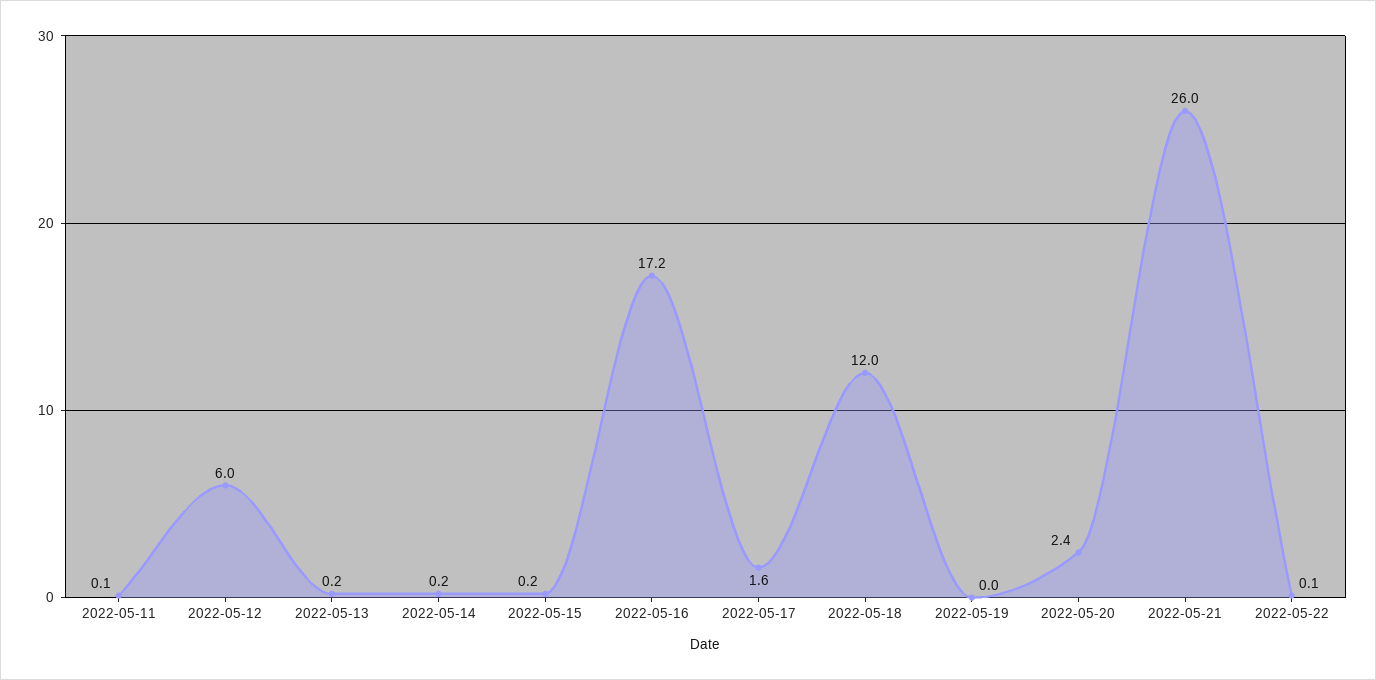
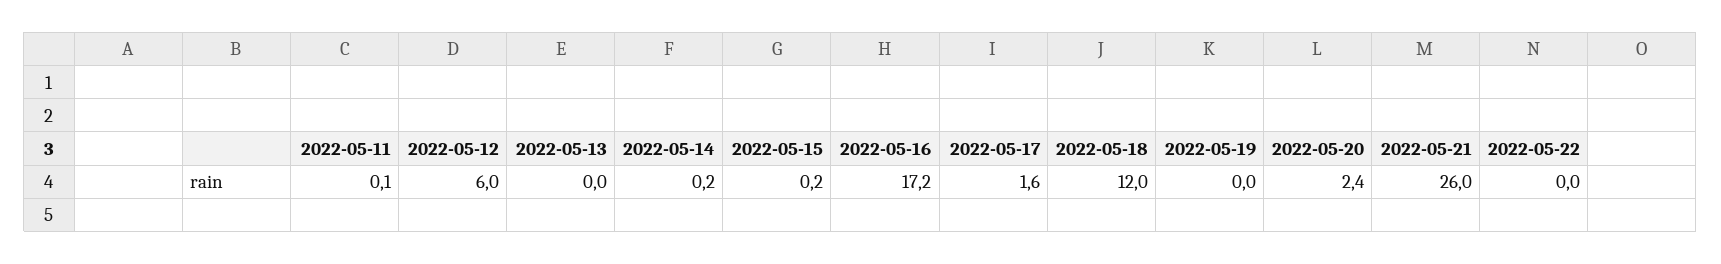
2022-05-13: 0.2 -> 0
2022-05-22: 0.1 -> 0

